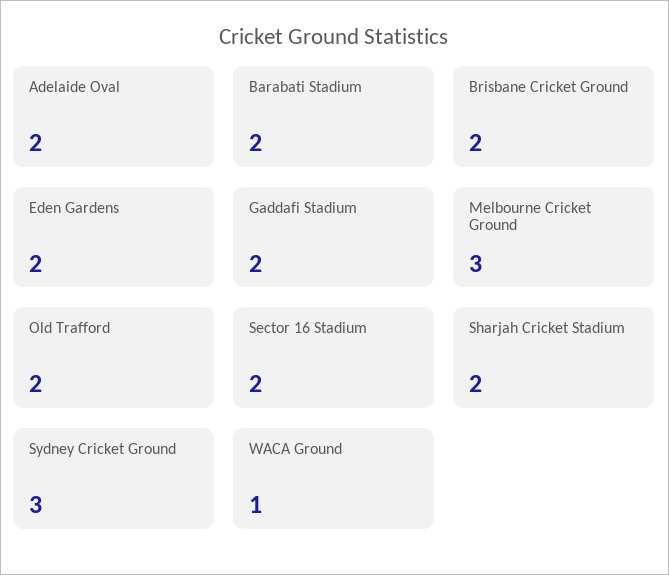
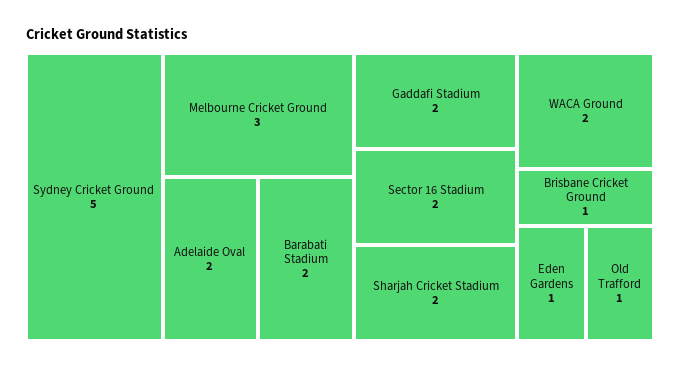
Brisbane Cricket Ground: 2 -> 1
Eden Gardens: 2 -> 1
Old Trafford: 2 -> 1
Sydney Cricket Ground: 3 -> 5
WACA Ground: 1 -> 2

